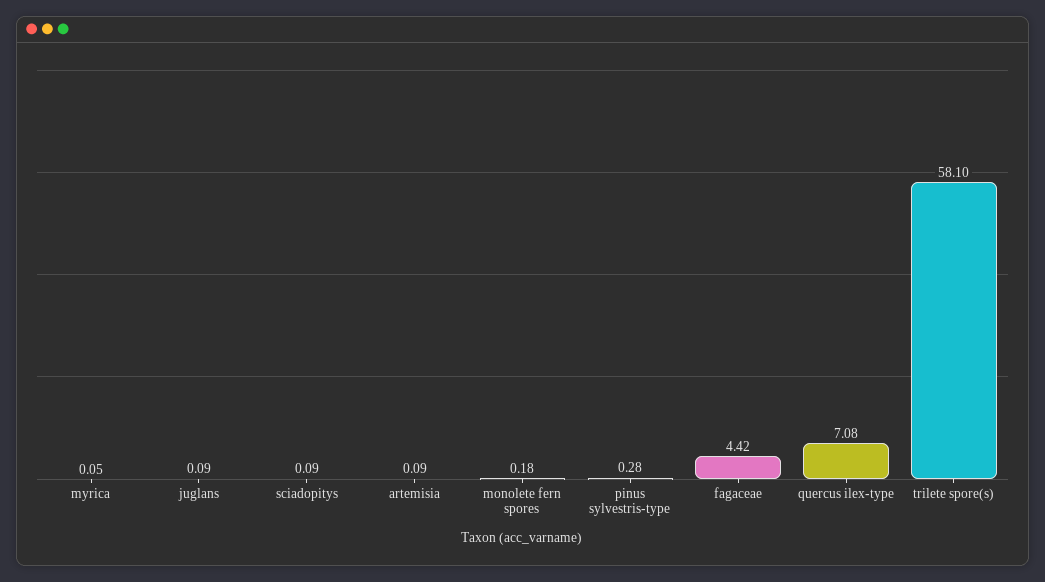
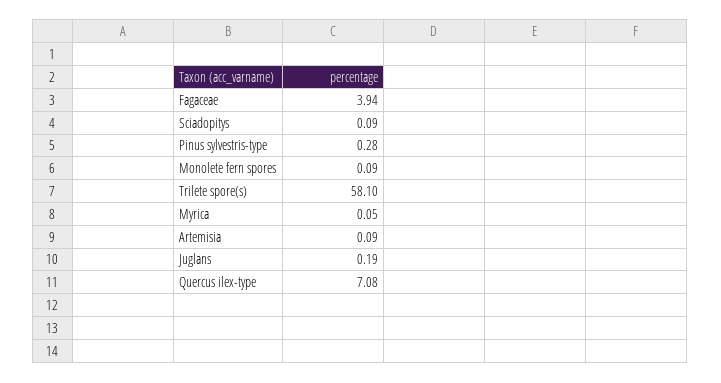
juglans: 0.09 -> 0.19
monolete fern spores: 0.18 -> 0.09
fagaceae: 4.42 -> 3.94

